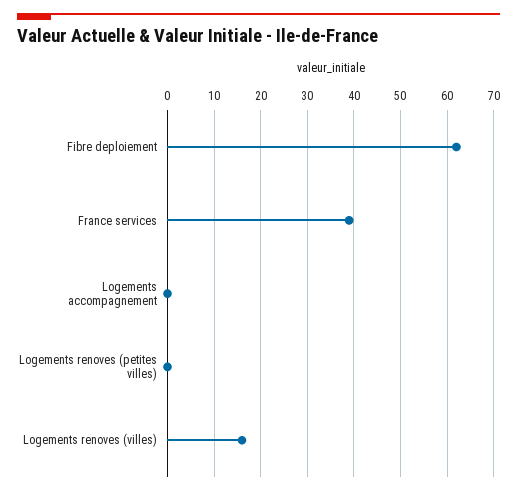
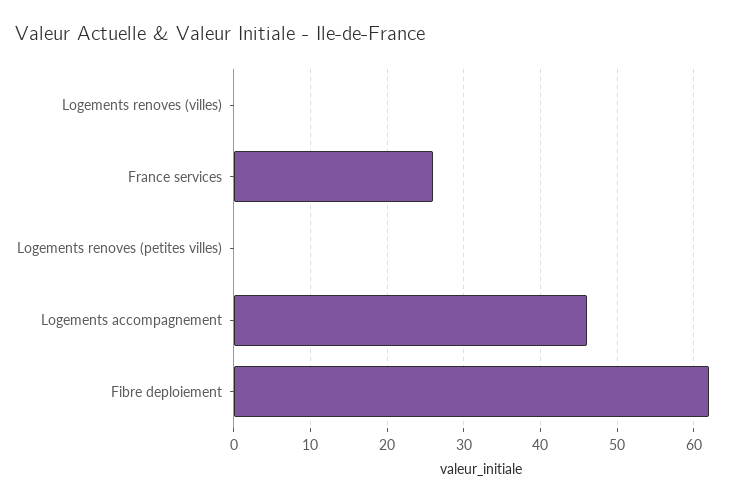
France services: 40 -> 26
Logements accompagnement: 0 -> 46
Logements renoves (villes): 15 -> 0

